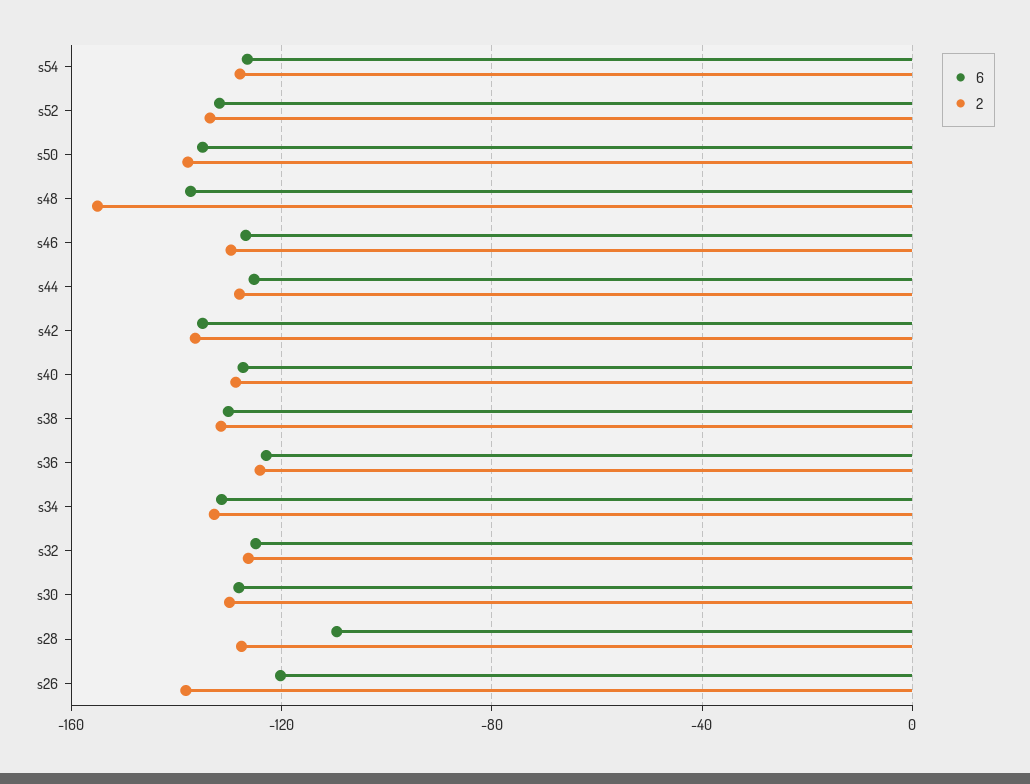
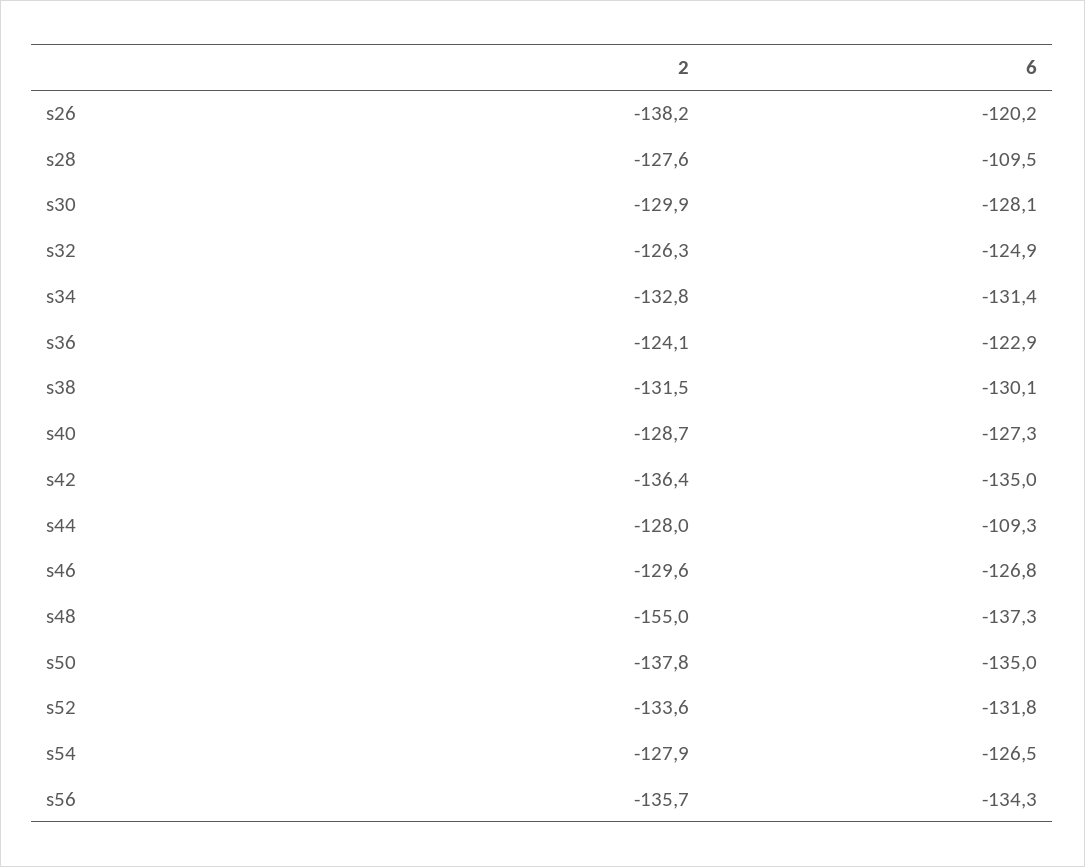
6, s44: -125 -> -109.3
2, s56: none -> -135.7
6, s56: none -> -134.3

